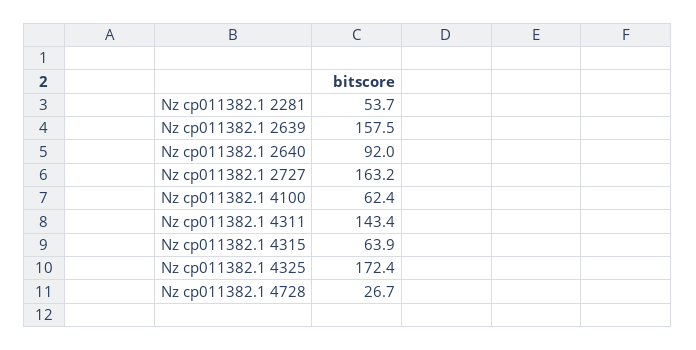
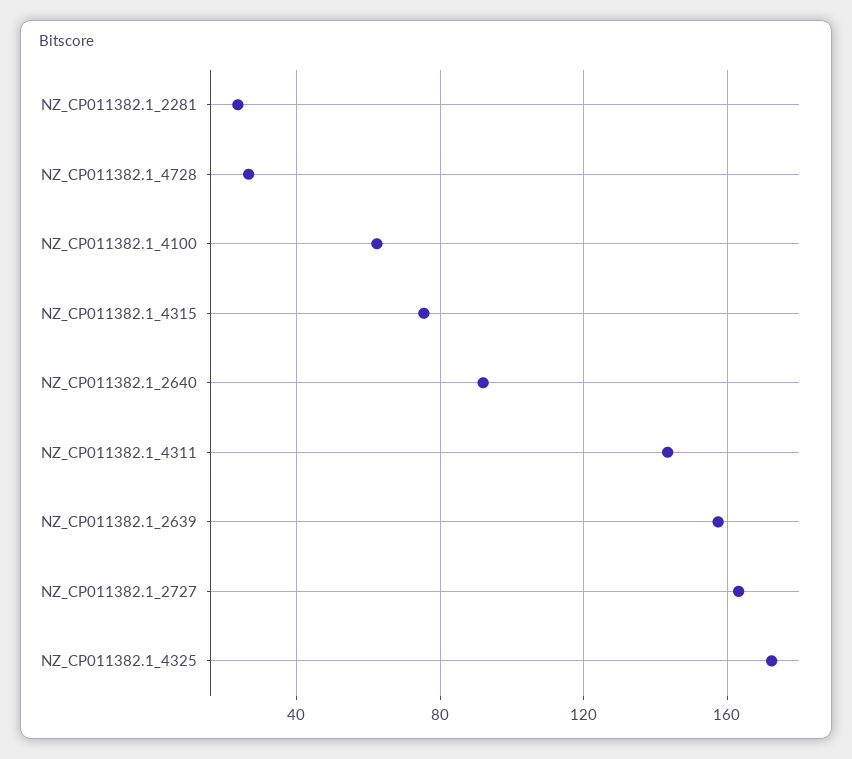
Nz cp011382.1 2281: 53.7 -> 25
Nz cp011382.1 4315: 63.9 -> 75

